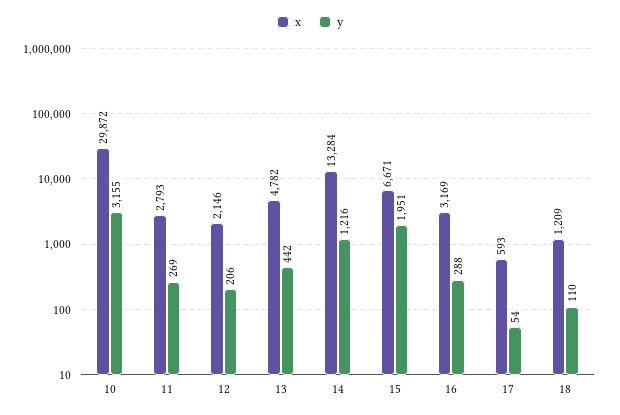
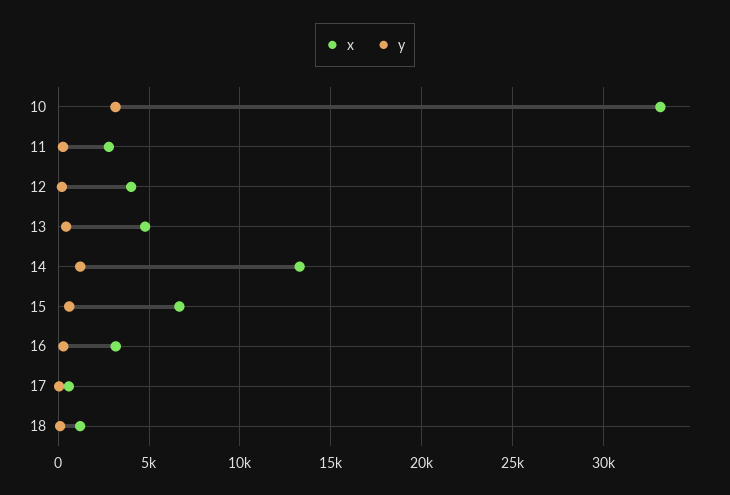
x, 10: 29872 -> 33000
x, 12: 2146 -> 4000
y, 15: 1951 -> 500

